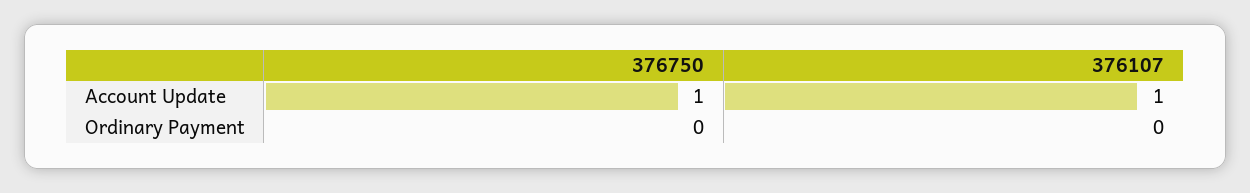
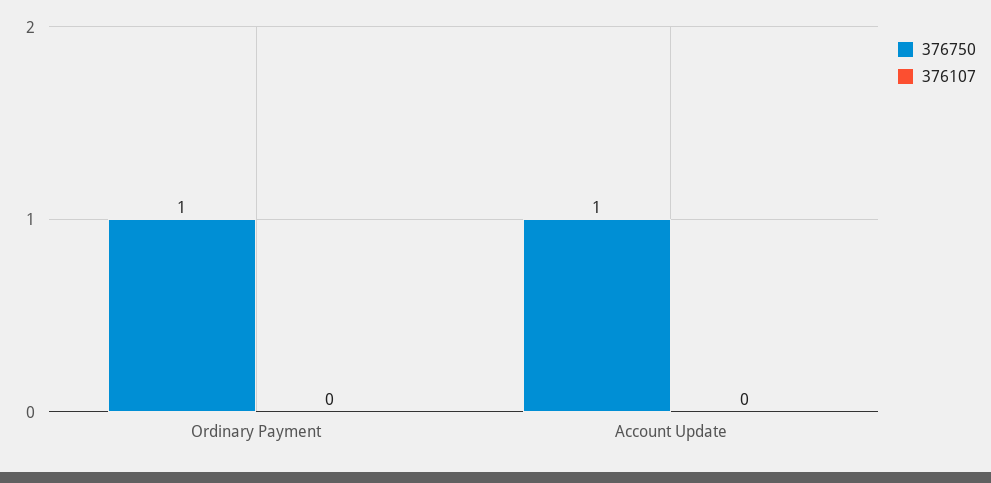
376107, Account Update: 1 -> 0
376750, Ordinary Payment: 0 -> 1

